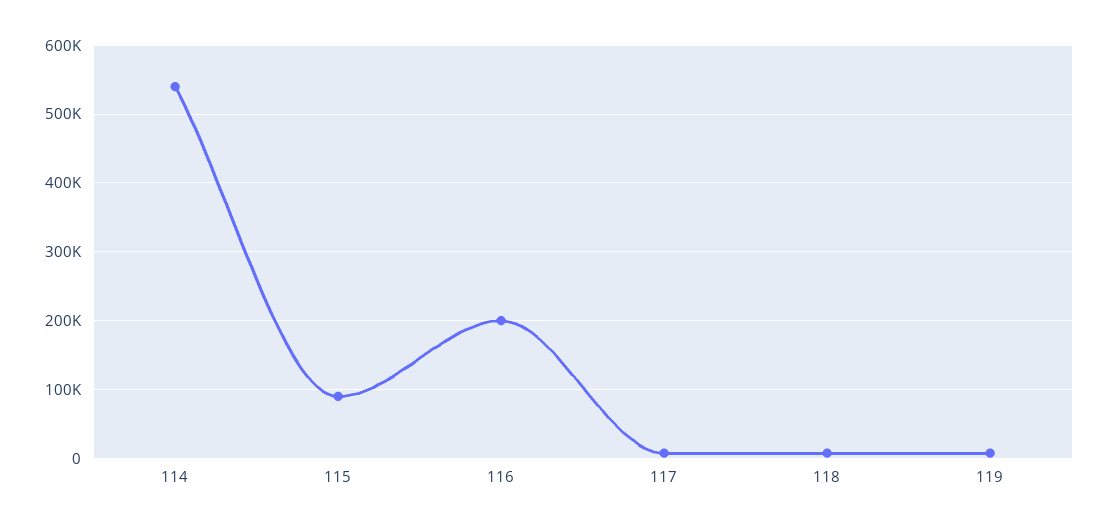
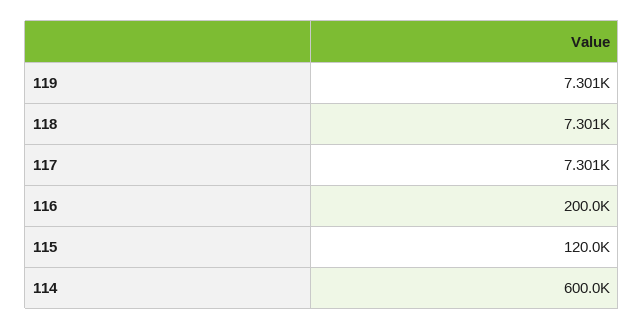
114: 540000 -> 600000
115: 90000 -> 120000

